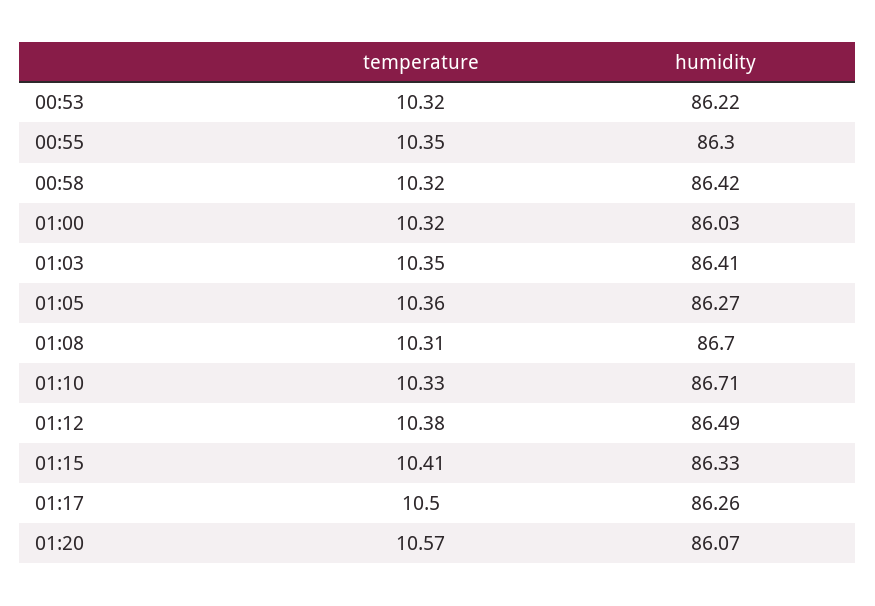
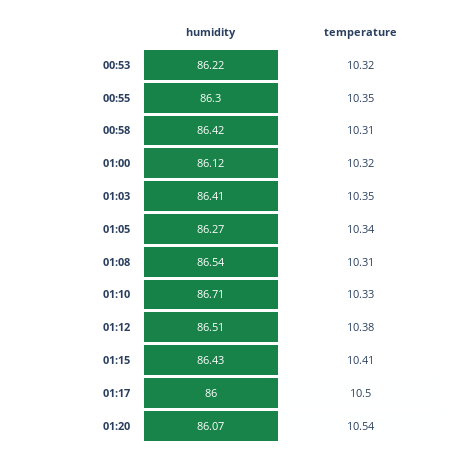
temperature, 00:58: 10.32 -> 10.31
humidity, 01:00: 86.03 -> 86.12
temperature, 01:05: 10.36 -> 10.34
humidity, 01:08: 86.7 -> 86.54
humidity, 01:12: 86.49 -> 86.51
humidity, 01:15: 86.33 -> 86.43
humidity, 01:17: 86.26 -> 86
temperature, 01:20: 10.57 -> 10.54

